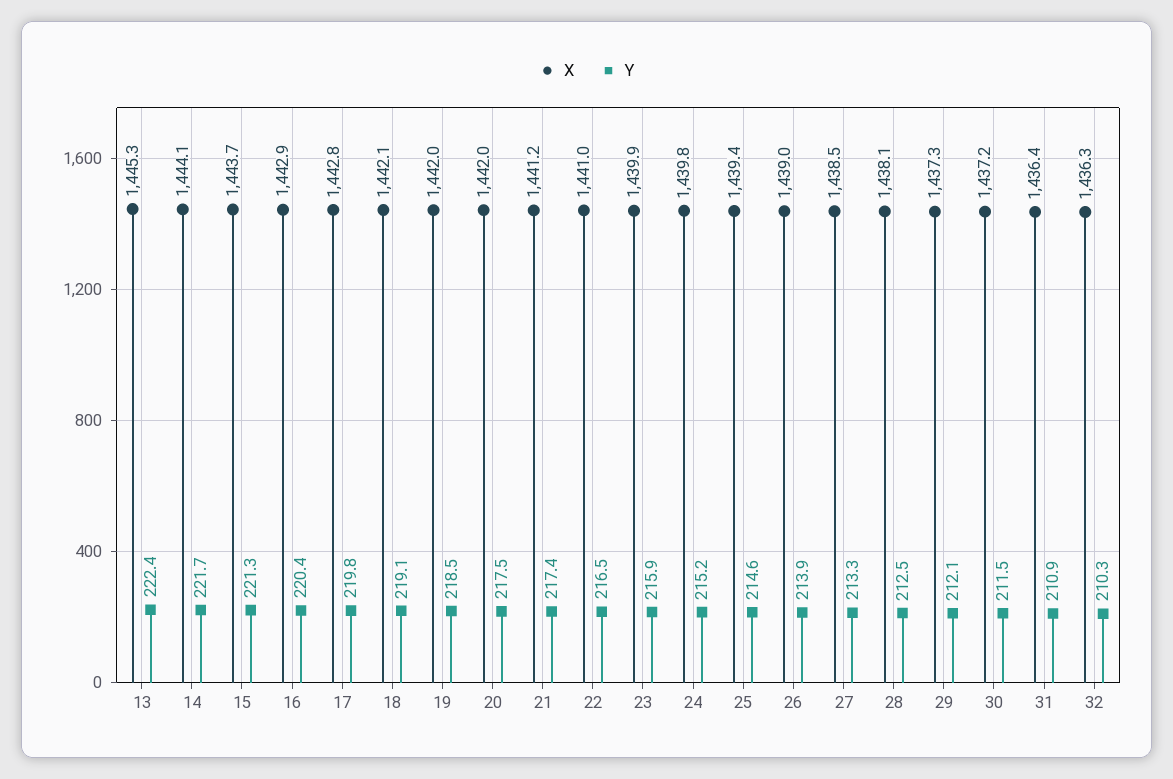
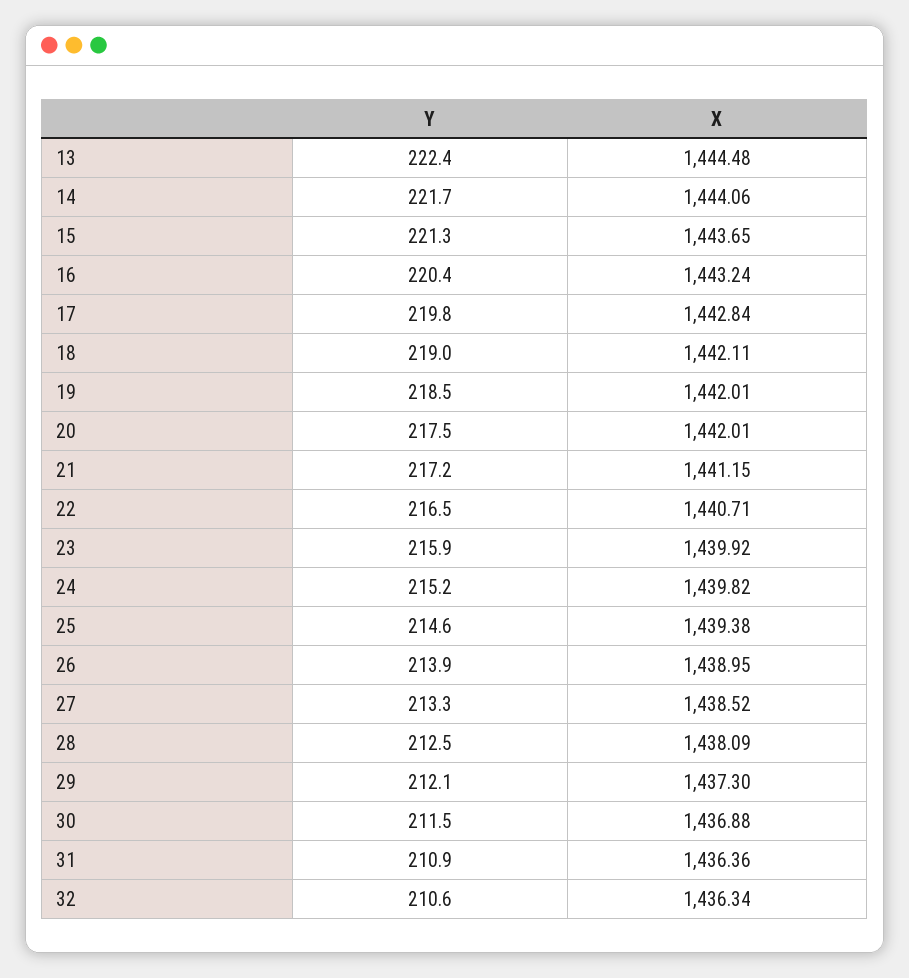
X, 13: 1445.3 -> 1444.48
X, 16: 1442.9 -> 1443.24
Y, 18: 219.1 -> 219
Y, 21: 217.4 -> 217.2
X, 22: 1441 -> 1440.71
X, 30: 1437.2 -> 1436.88
Y, 32: 210.3 -> 210.6

